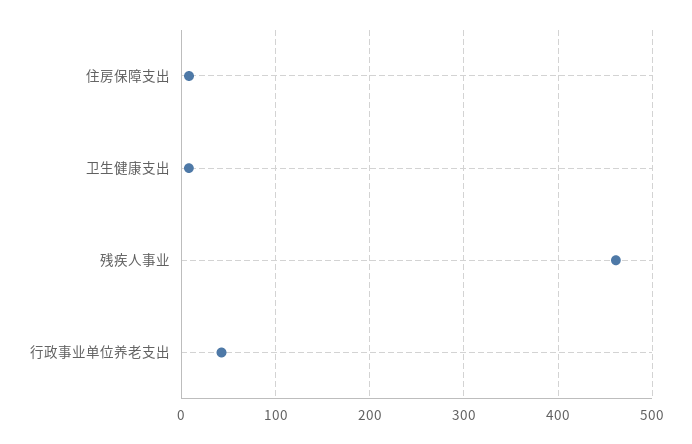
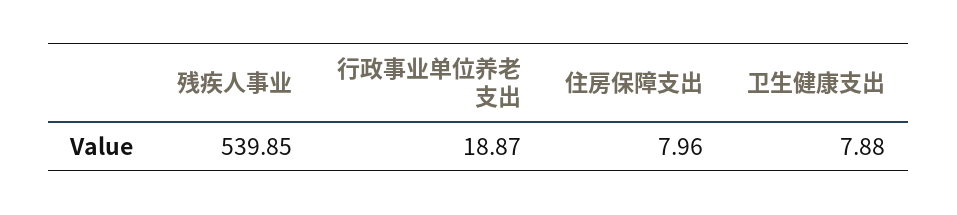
残疾人事业: 460 -> 539.85
行政事业单位养老支出: 40 -> 18.87

